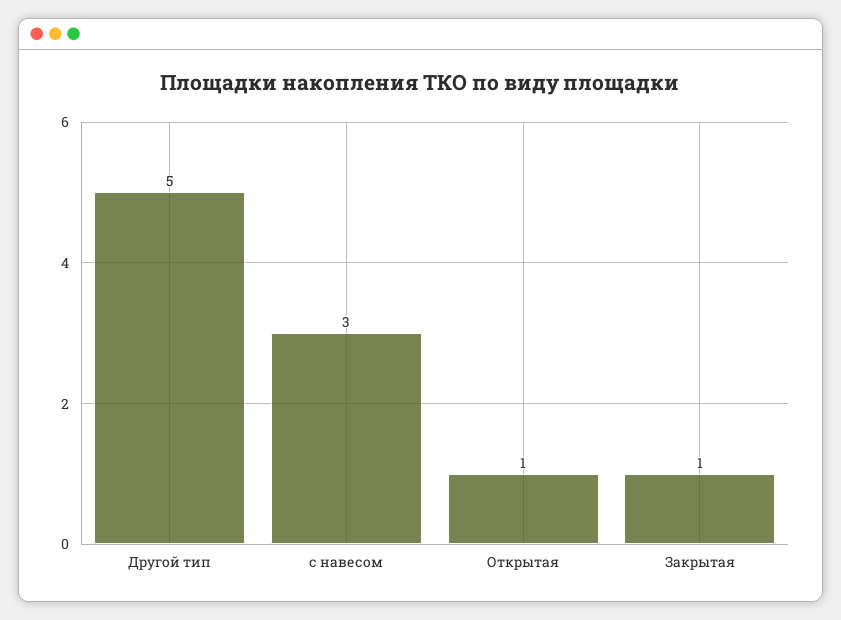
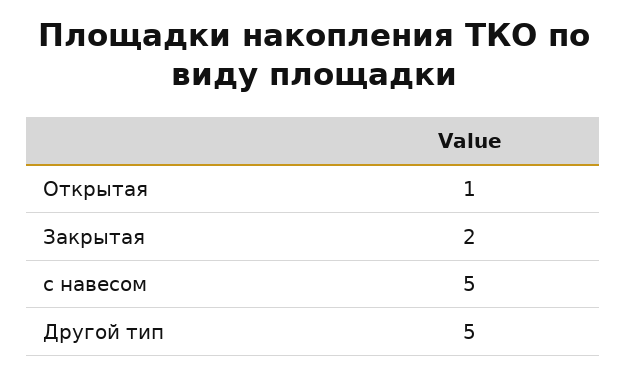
с навесом: 3 -> 5
Закрытая: 1 -> 2

